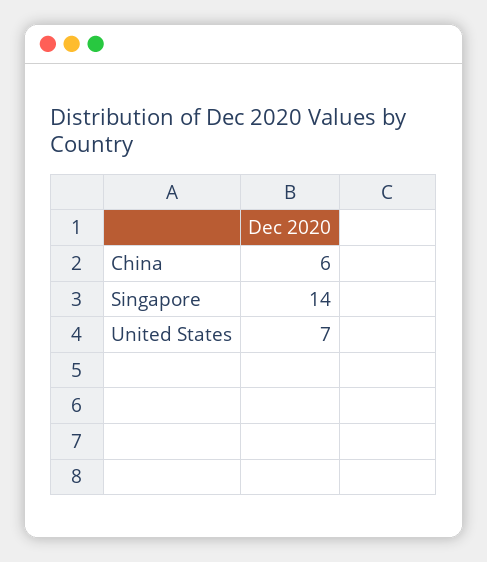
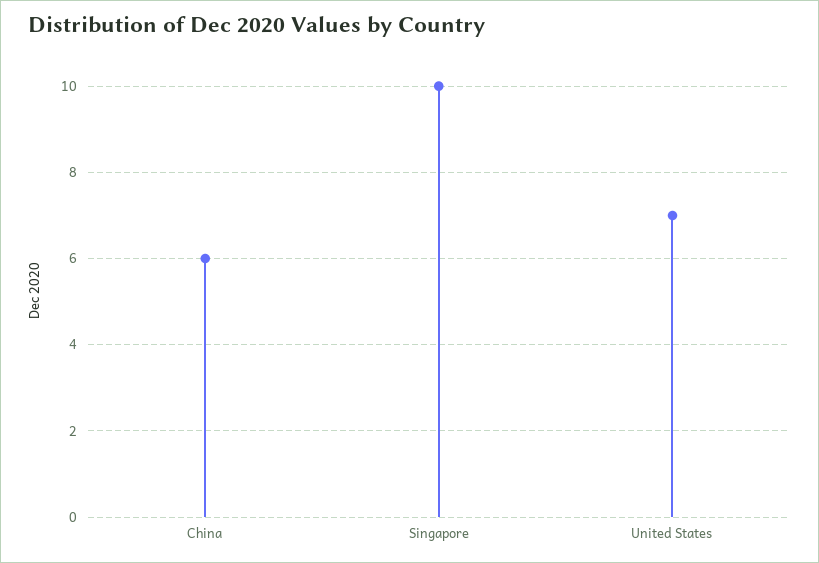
Singapore: 14 -> 10

